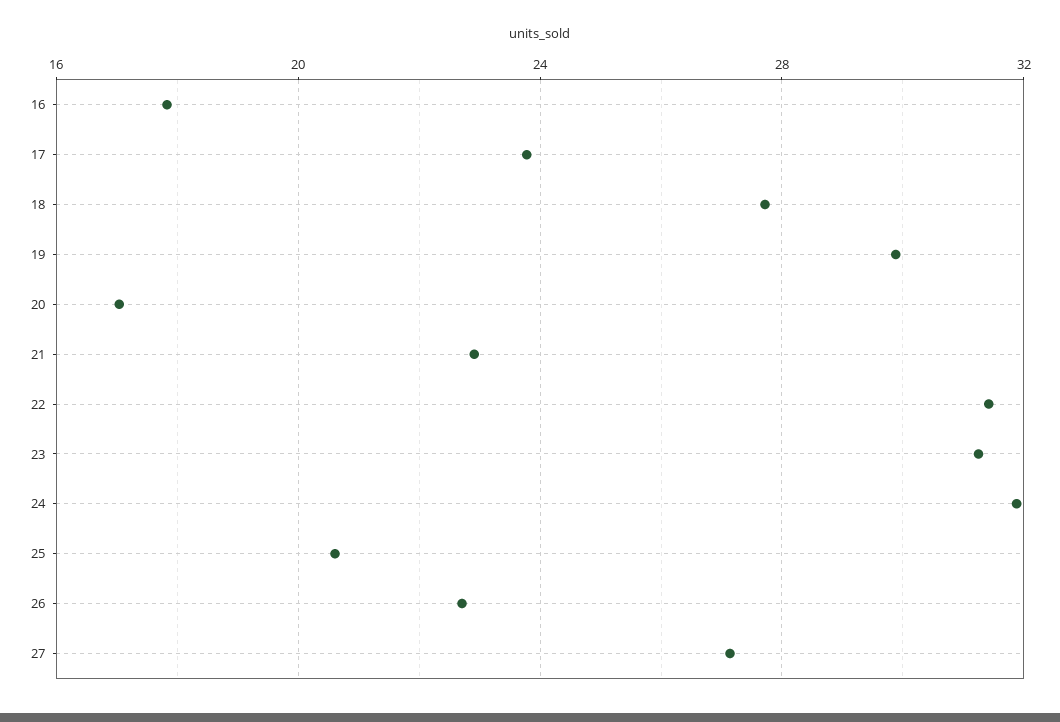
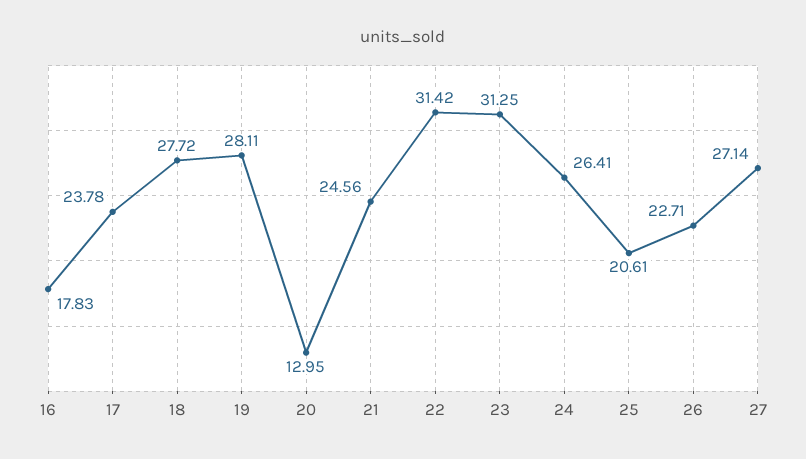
19: 30 -> 28.11
20: 17 -> 12.95
21: 23 -> 24.56
24: 32 -> 26.41

